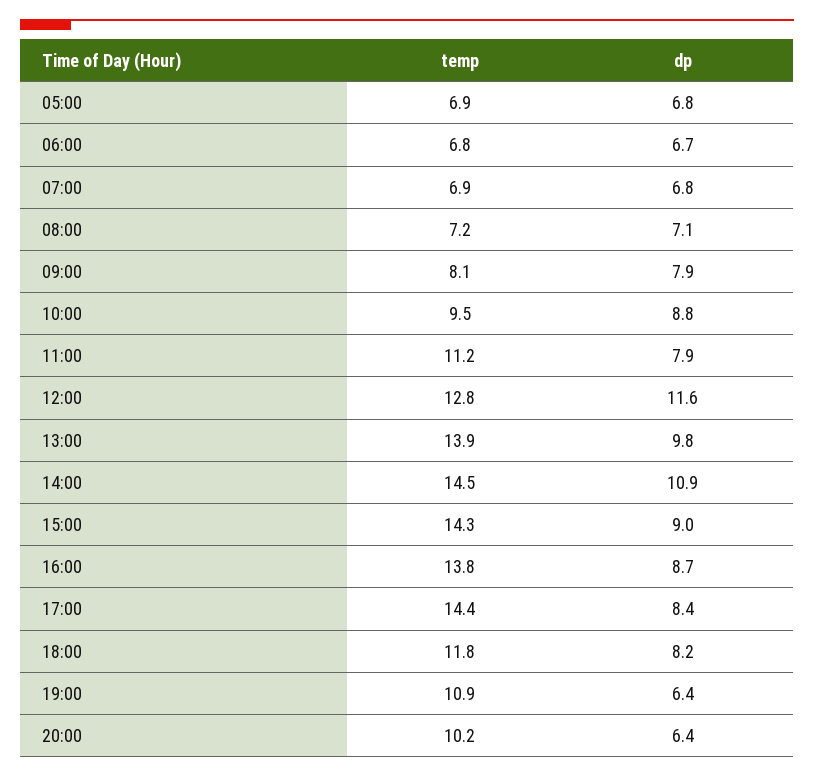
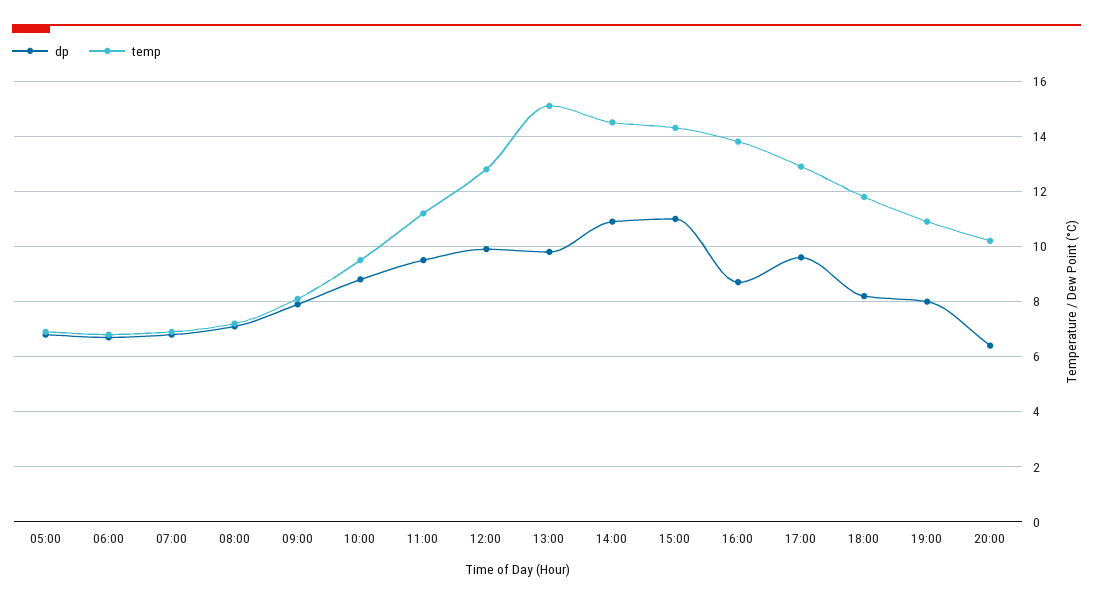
dp, 11:00: 7.9 -> 9.5
dp, 12:00: 11.6 -> 10
temp, 13:00: 13.9 -> 15
dp, 15:00: 9 -> 11
temp, 17:00: 14.4 -> 13
dp, 17:00: 8.4 -> 9.5
dp, 19:00: 6.4 -> 8

